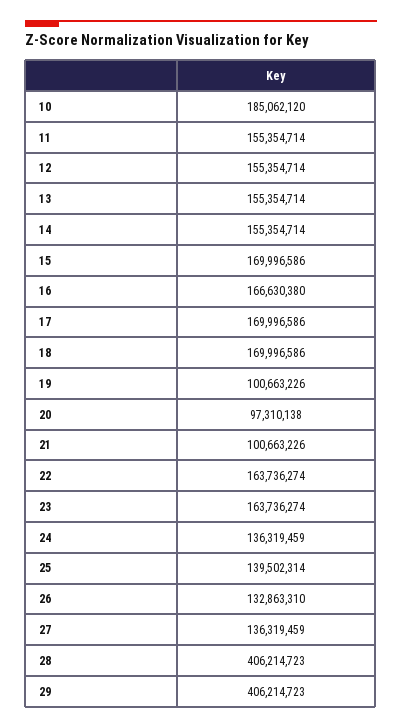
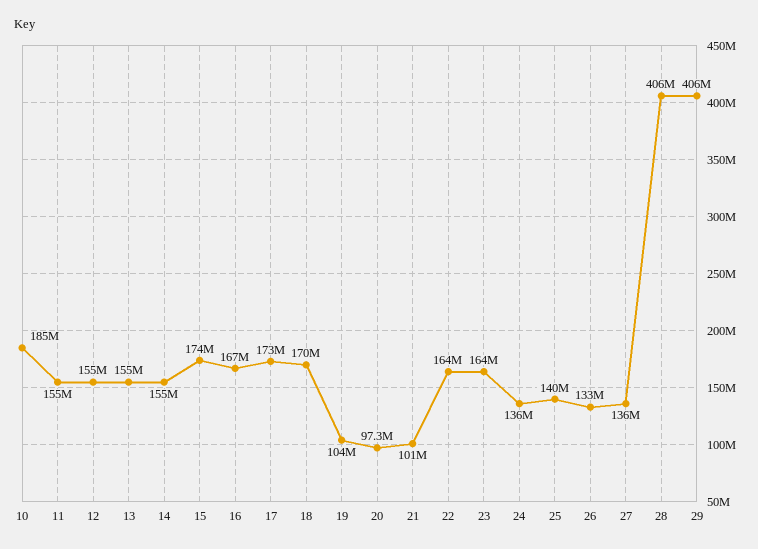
15: 169996586 -> 174000000
17: 169996586 -> 173000000
19: 100663226 -> 104000000

